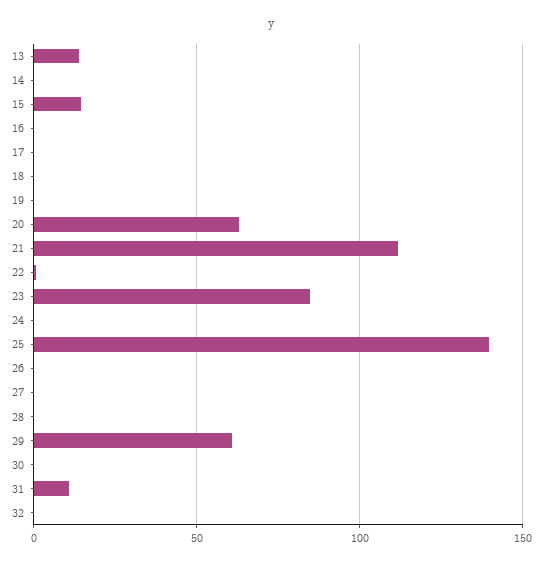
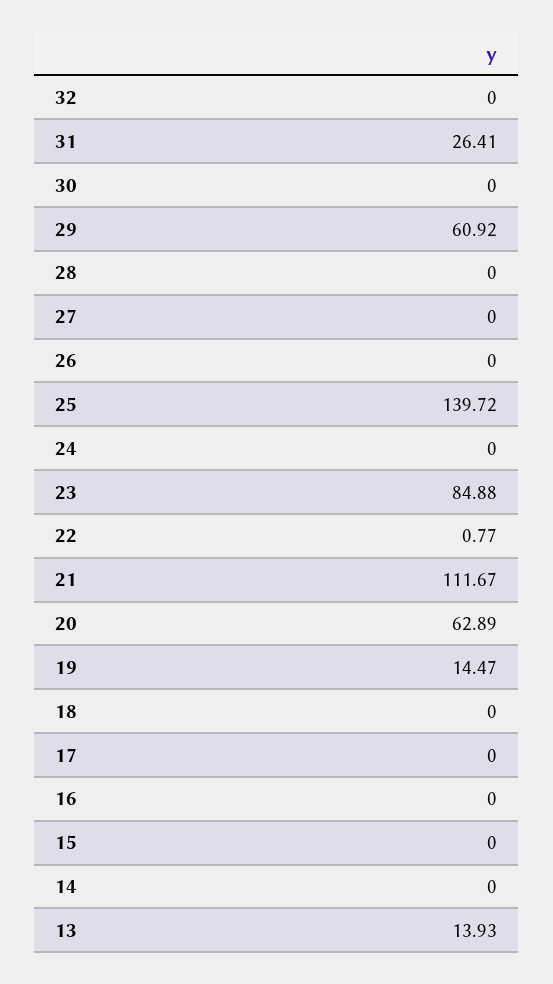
15: 15 -> 0
19: 0 -> 14.47
31: 10 -> 26.41

